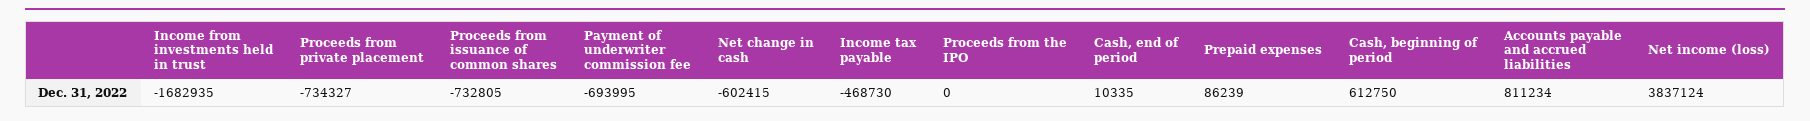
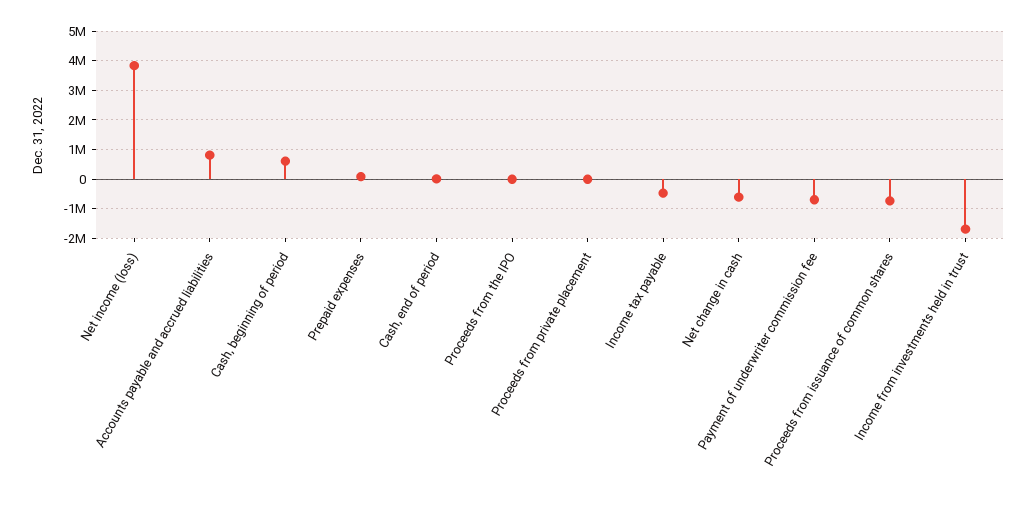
Proceeds from private placement: -734327 -> 0

